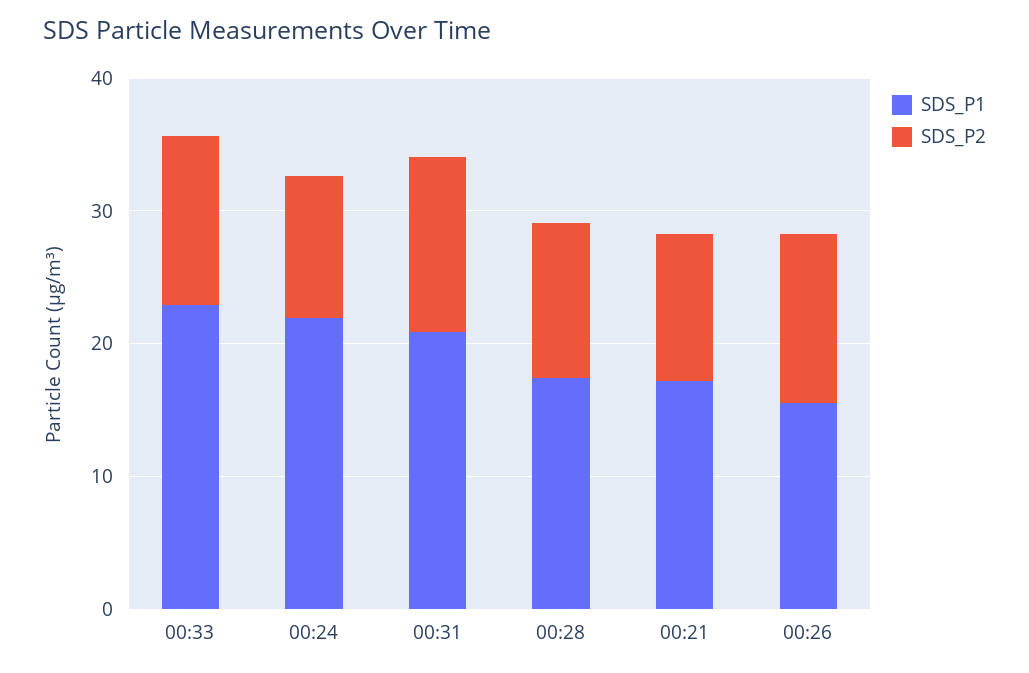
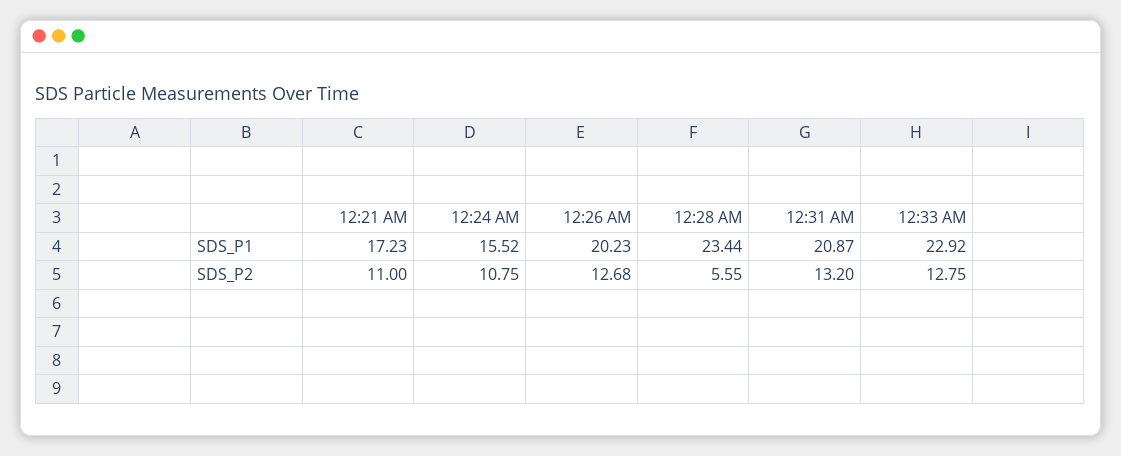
SDS_P1, 00:24: 22 -> 15.52
SDS_P1, 00:28: 18 -> 23.44
SDS_P2, 00:28: 12 -> 5.55
SDS_P1, 00:26: 16 -> 20.23

